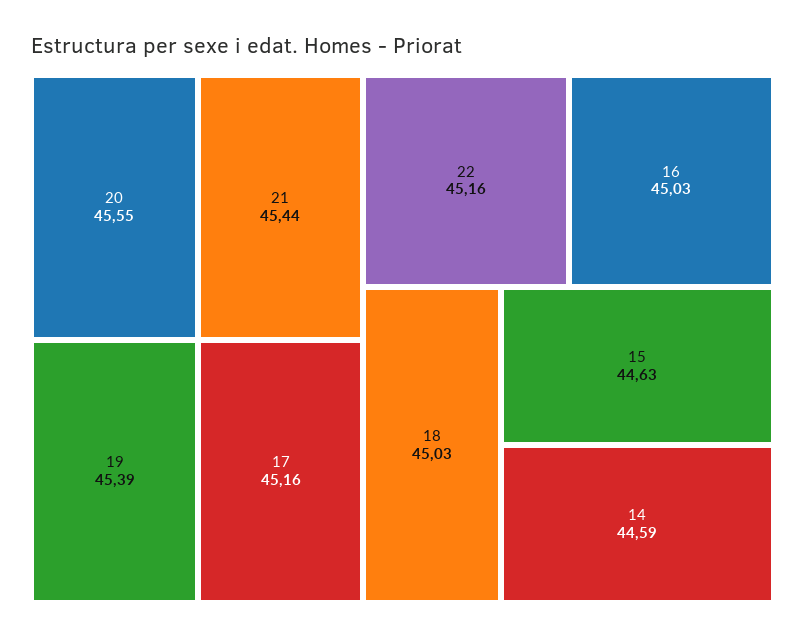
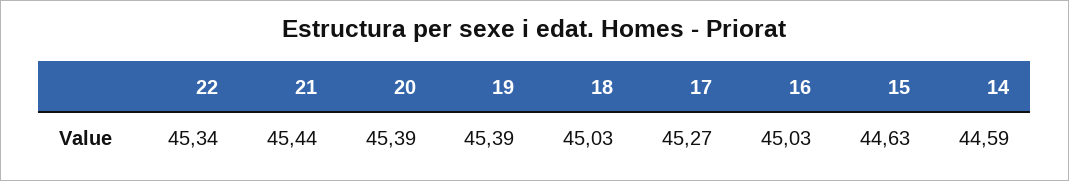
20: 45.55 -> 45.39
17: 45.16 -> 45.27
22: 45.16 -> 45.34

